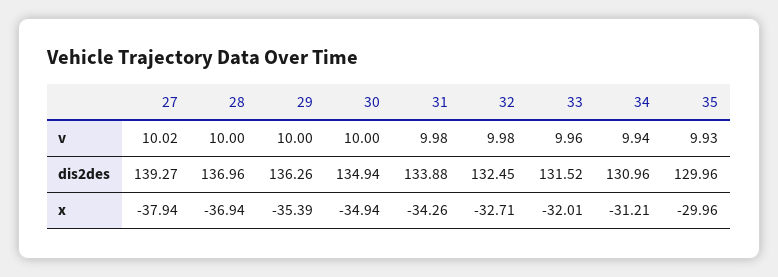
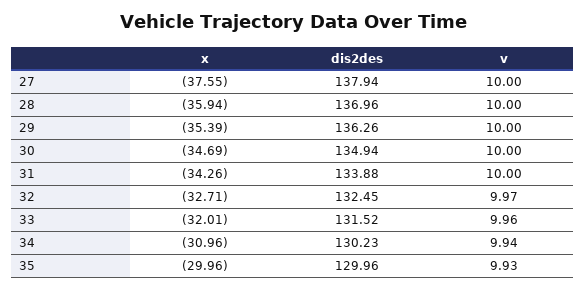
27, v: 10.02 -> 10
31, v: 9.98 -> 10
32, v: 9.98 -> 9.97
27, dis2des: 139.27 -> 137.94
34, dis2des: 130.96 -> 130.23
27, x: -37.94 -> -37.55
28, x: -36.94 -> -35.94
30, x: -34.94 -> -34.69
34, x: -31.21 -> -30.96

